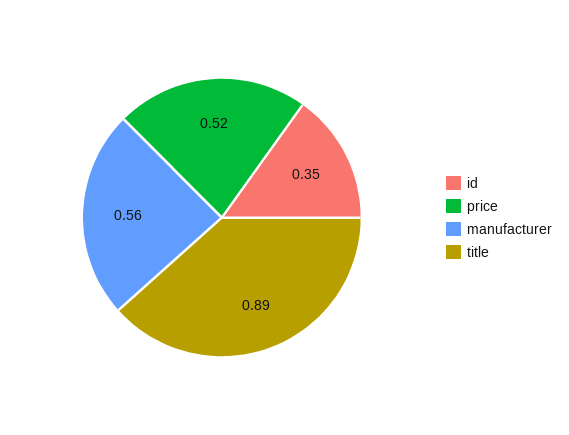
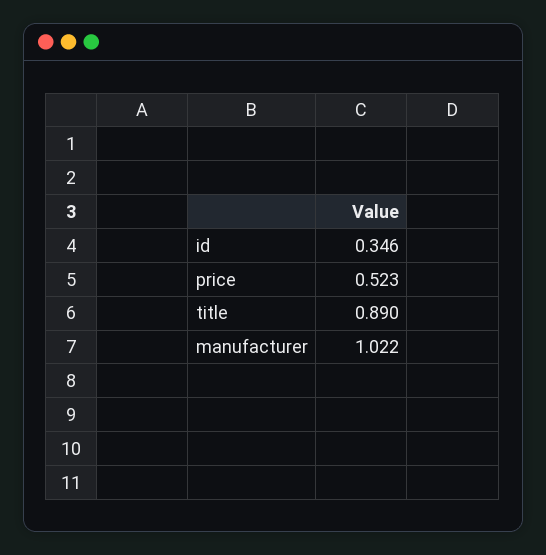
manufacturer: 0.56 -> 1.022

